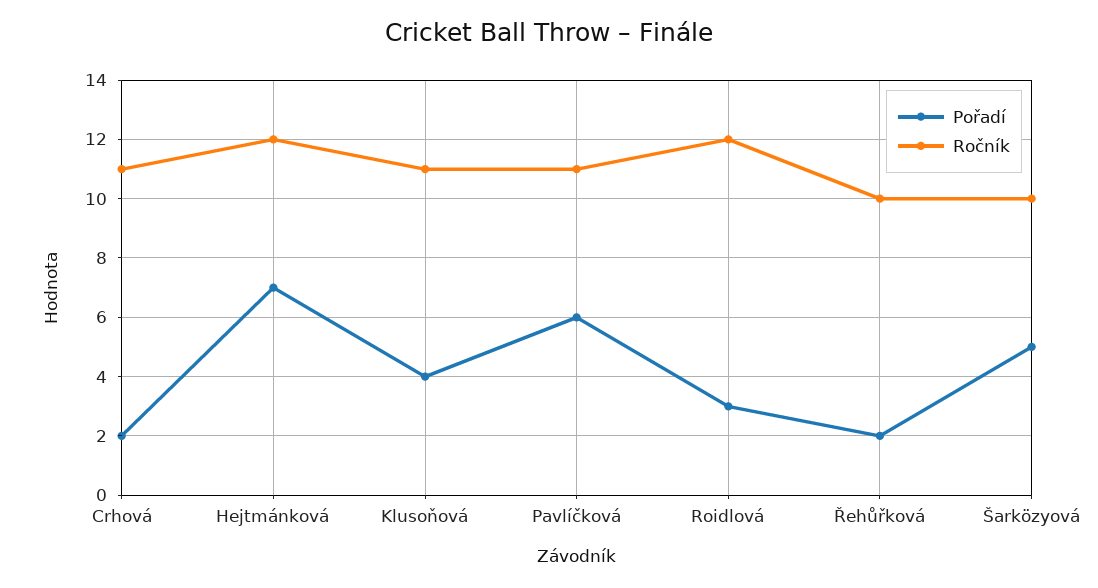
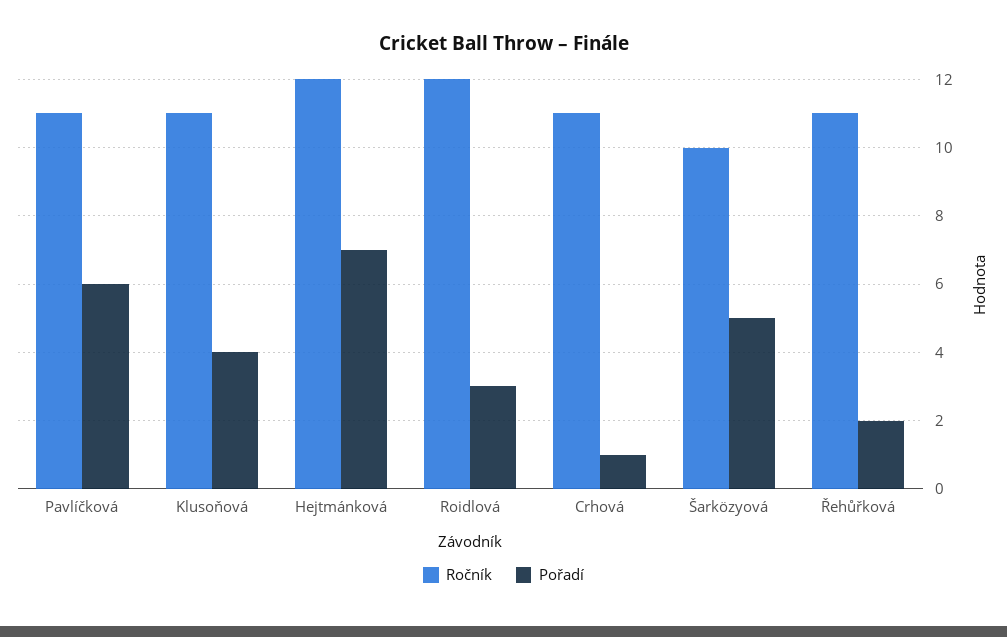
Pořadí, Crhová: 2 -> 1
Ročník, Řehůřková: 10 -> 11

